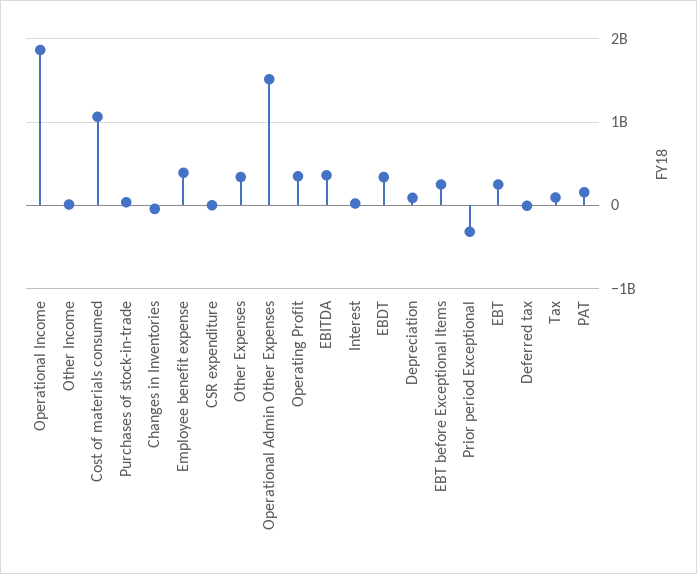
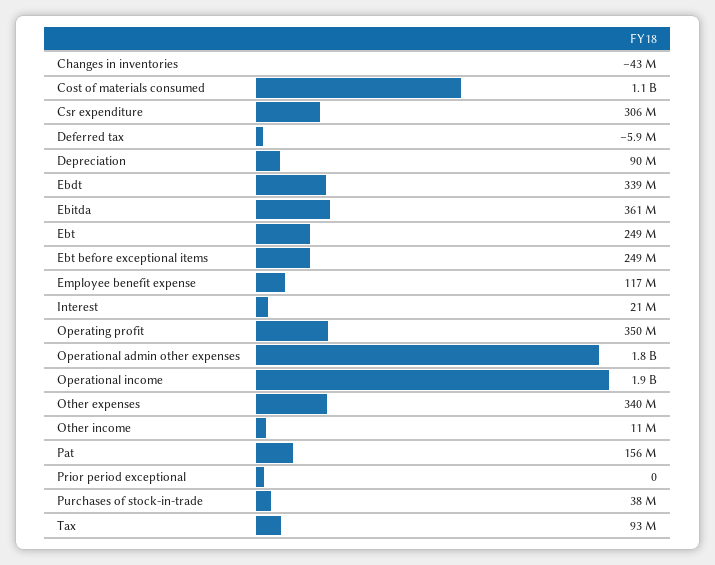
Employee benefit expense: 400000000 -> 117000000
CSR expenditure: 0 -> 306000000
Operational Admin Other Expenses: 1500000000 -> 1800000000
Prior period Exceptional: -300000000 -> 0

